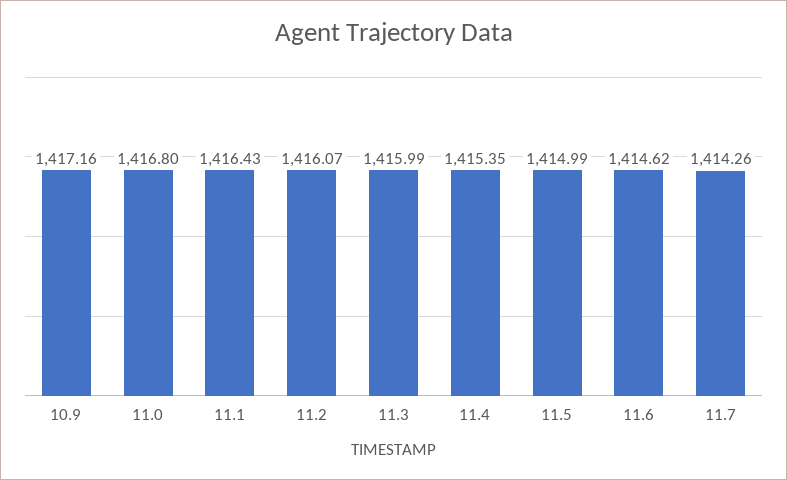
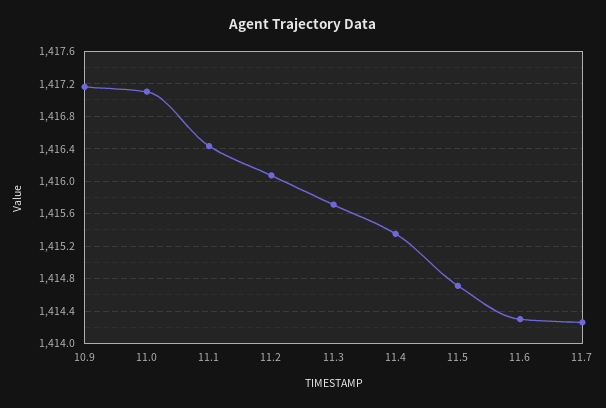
11.0: 1416.8 -> 1417.1
11.3: 1415.99 -> 1415.7
11.5: 1414.99 -> 1414.7
11.6: 1414.62 -> 1414.3

